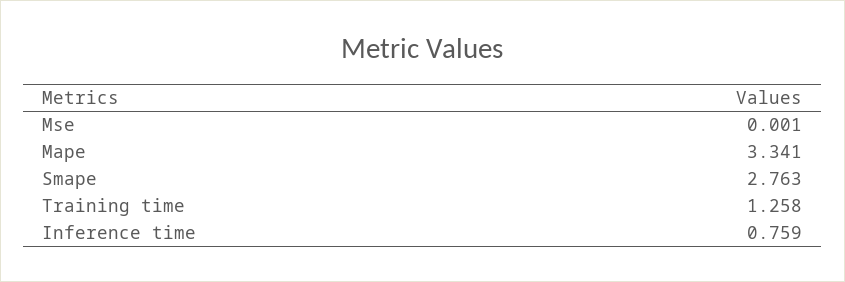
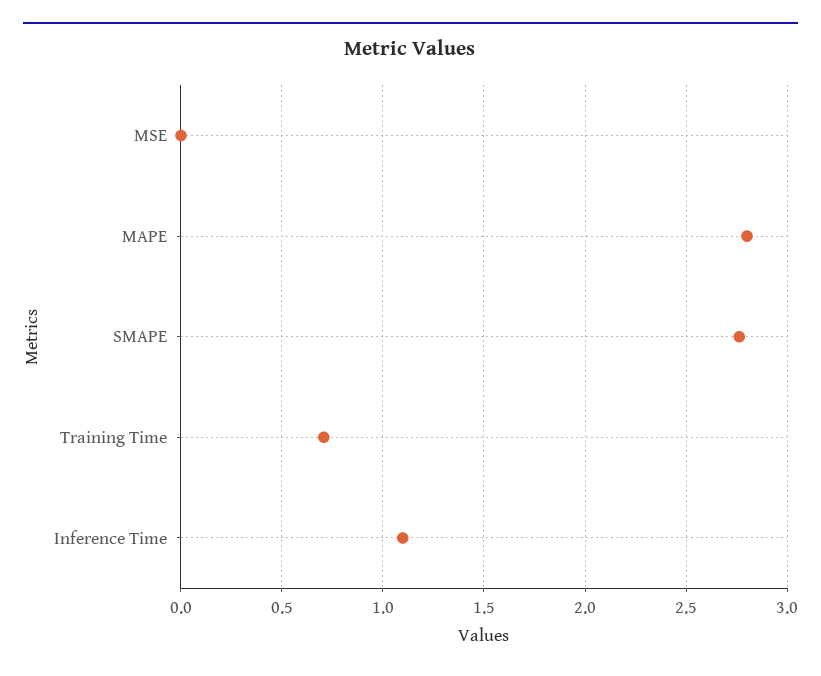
Mape: 3.341 -> 2.8
Training time: 1.258 -> 0.7
Inference time: 0.759 -> 1.1

